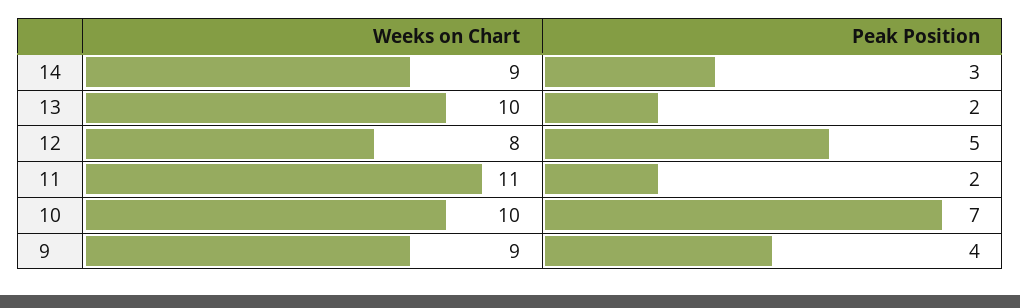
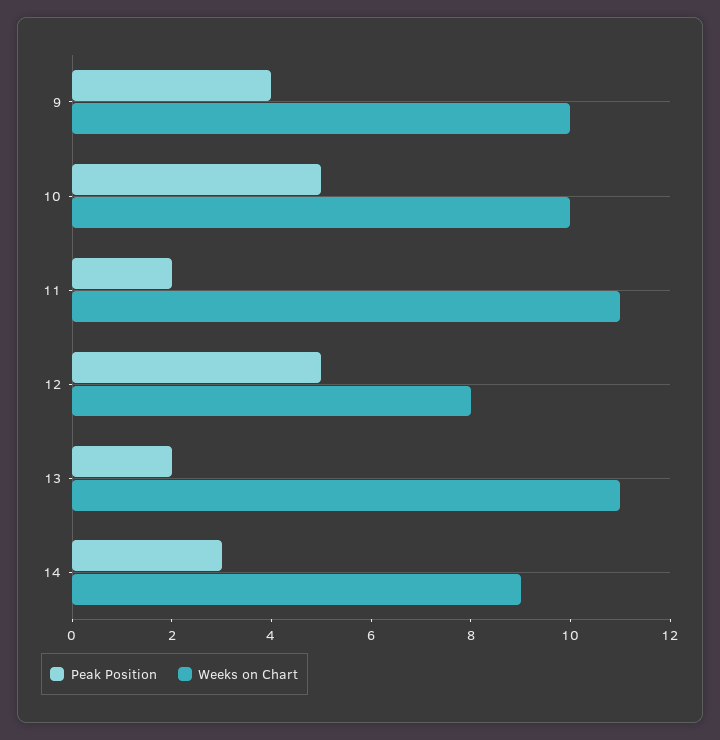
Weeks on Chart, 13: 10 -> 11
Peak Position, 10: 7 -> 5
Weeks on Chart, 9: 9 -> 10

